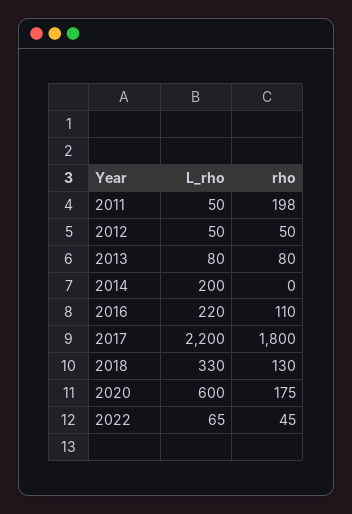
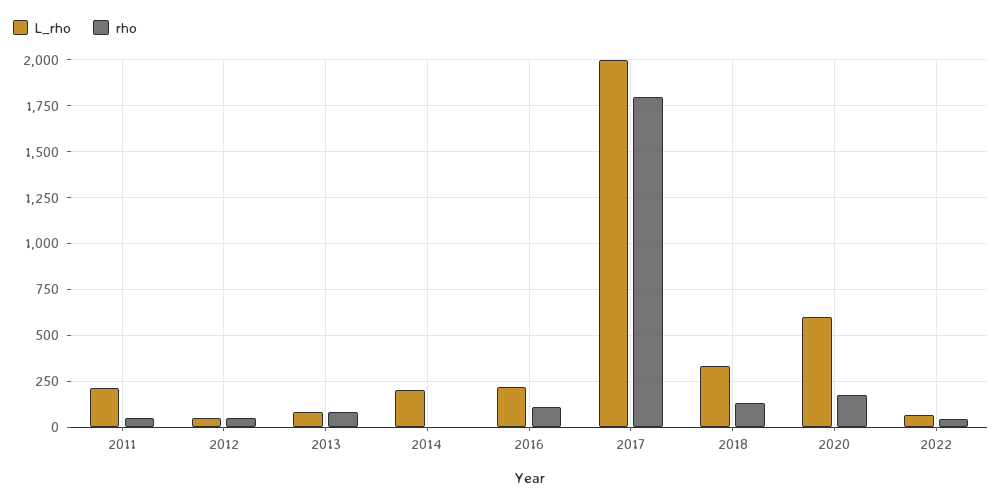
L_rho, 2011: 50 -> 200
rho, 2011: 198 -> 50
L_rho, 2017: 2200 -> 2000

